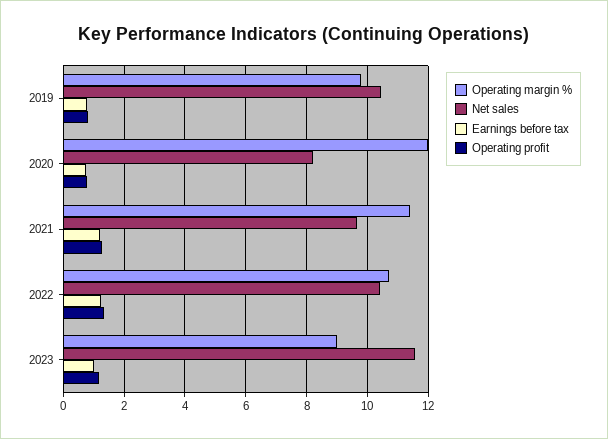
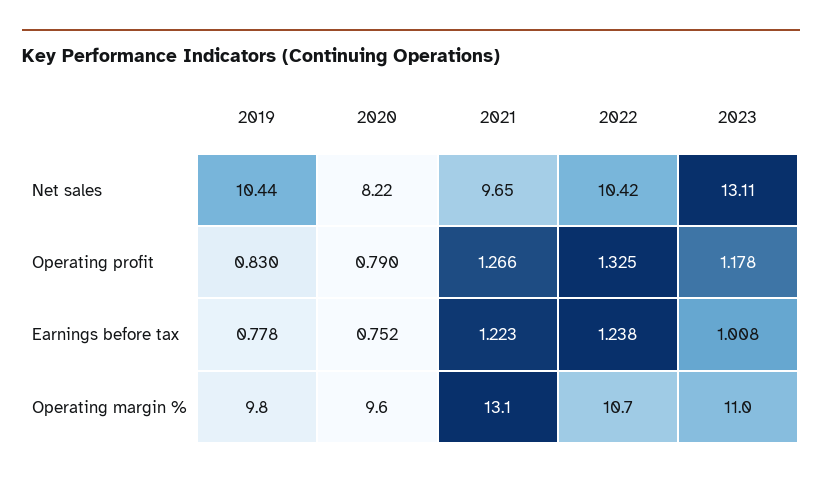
Operating margin %, 2020: 12 -> 9.6
Operating margin %, 2021: 11.4 -> 13.1
Operating margin %, 2023: 9 -> 11
Net sales, 2023: 11.6 -> 13.11

